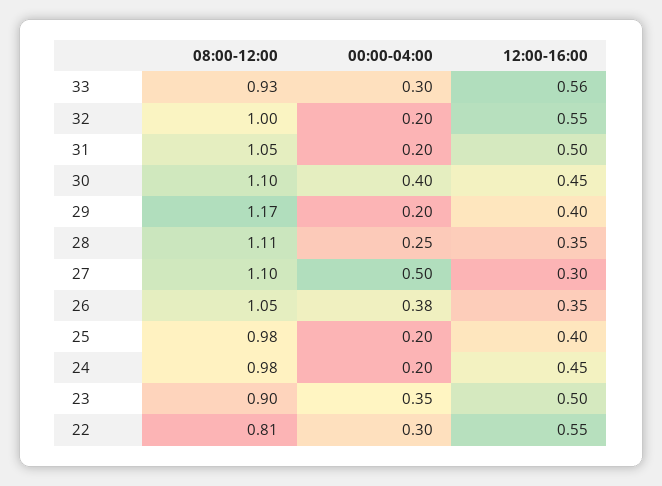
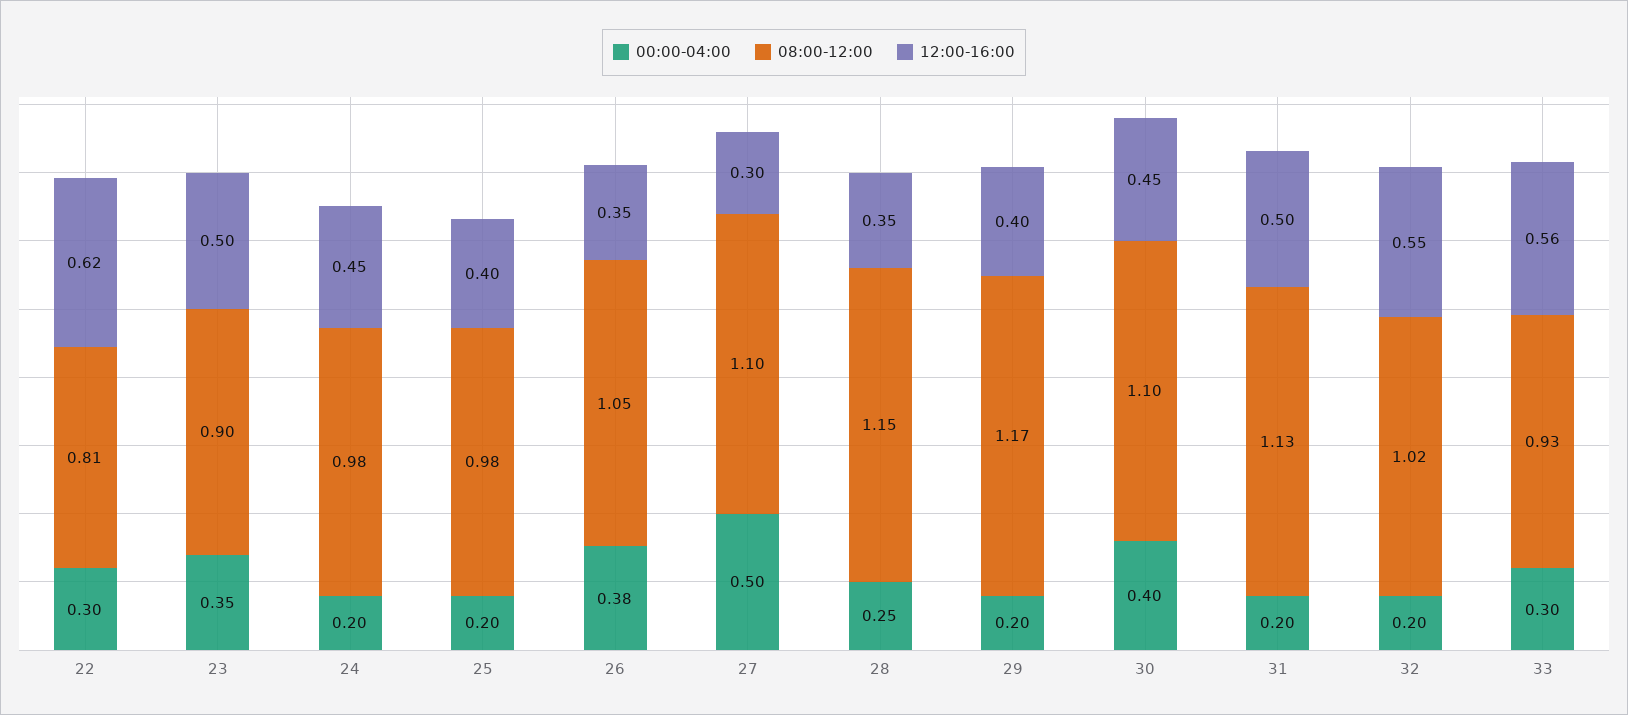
08:00-12:00, 32: 1 -> 1.02
08:00-12:00, 31: 1.05 -> 1.13
08:00-12:00, 28: 1.11 -> 1.15
12:00-16:00, 22: 0.55 -> 0.62

